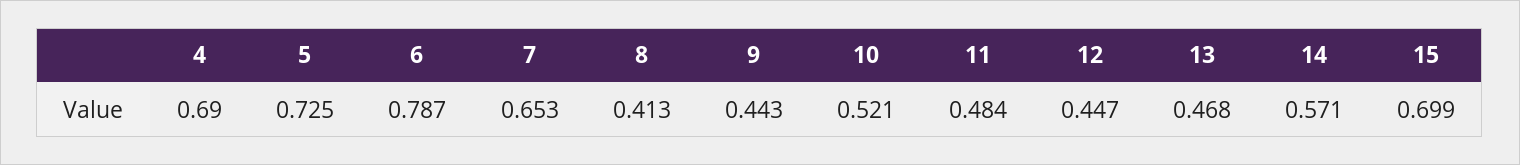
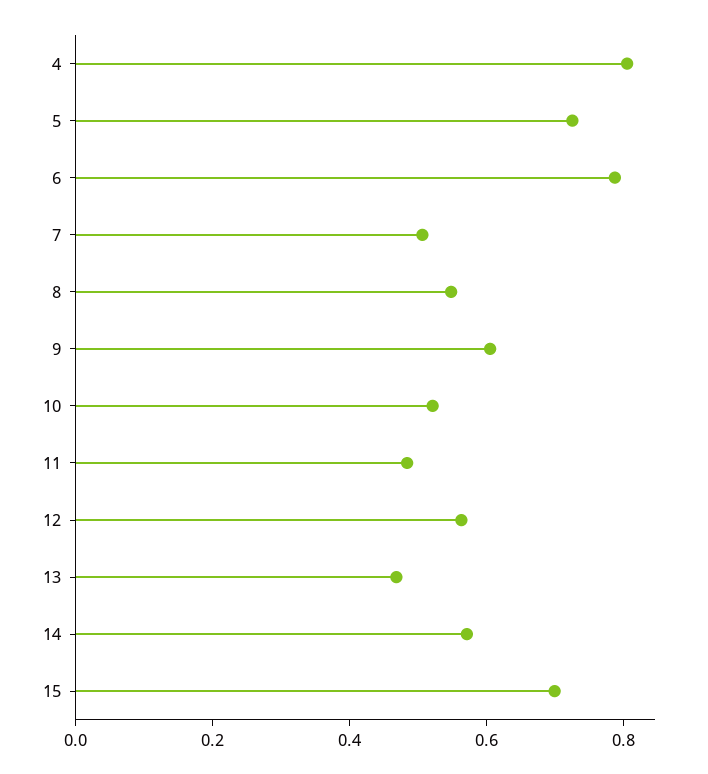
4: 0.69 -> 0.8
7: 0.653 -> 0.5
8: 0.413 -> 0.55
9: 0.443 -> 0.6
12: 0.447 -> 0.55

